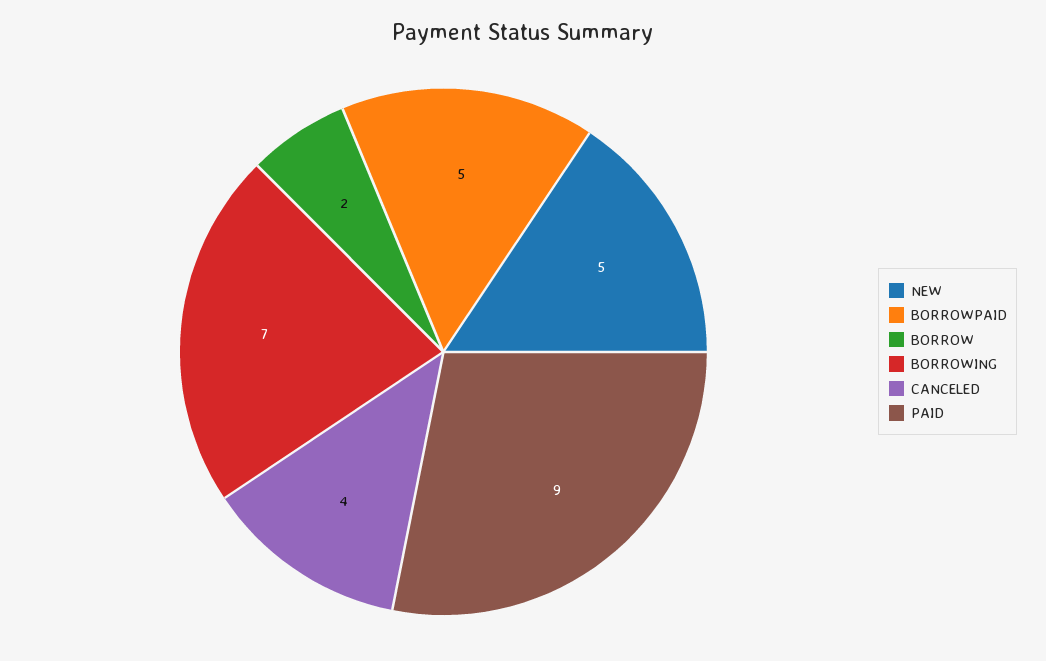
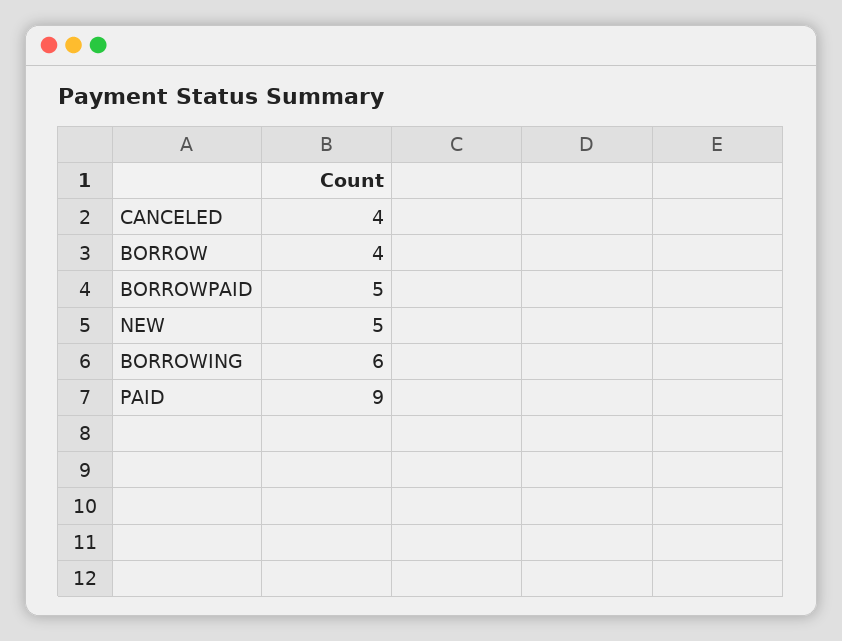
BORROW: 2 -> 4
BORROWING: 7 -> 6

